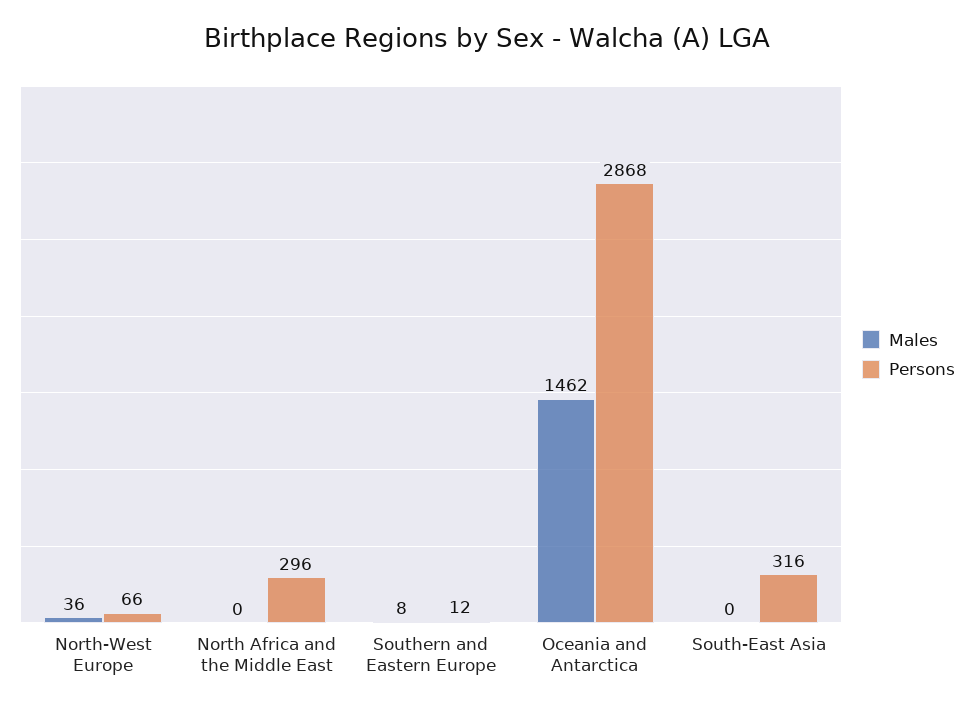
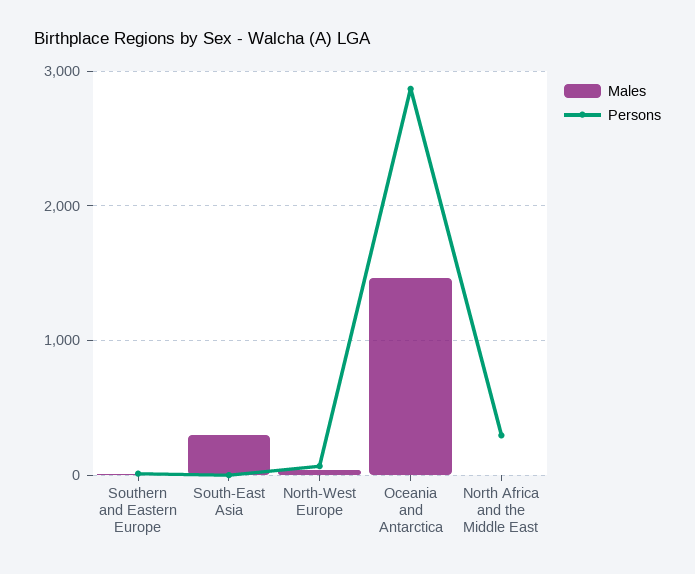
Males, South-East Asia: 0 -> 300
Persons, South-East Asia: 316 -> 0

